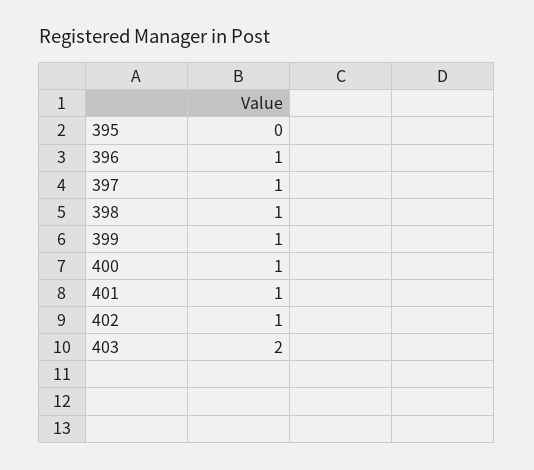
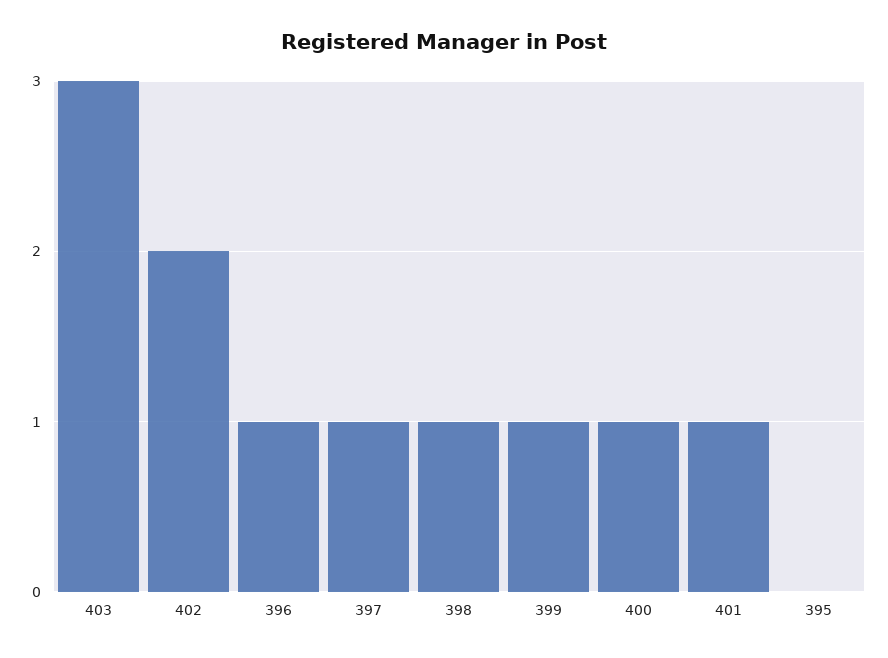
402: 1 -> 2
403: 2 -> 3

